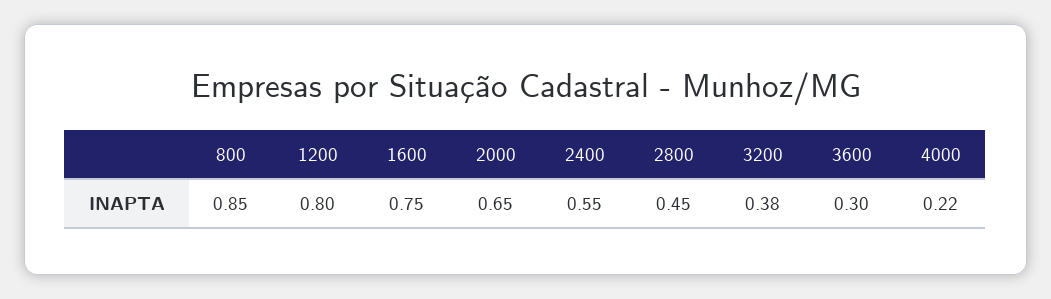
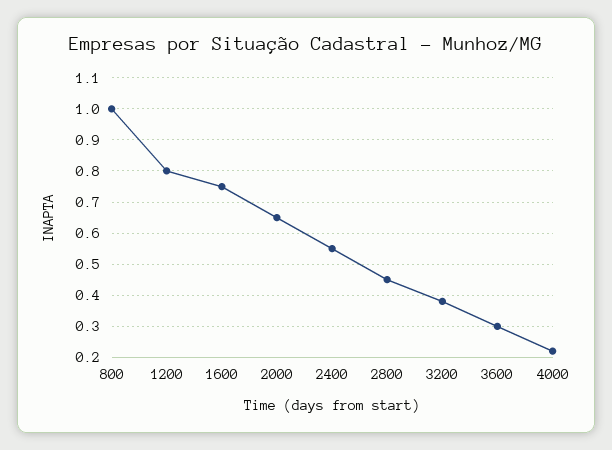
800: 0.85 -> 1

